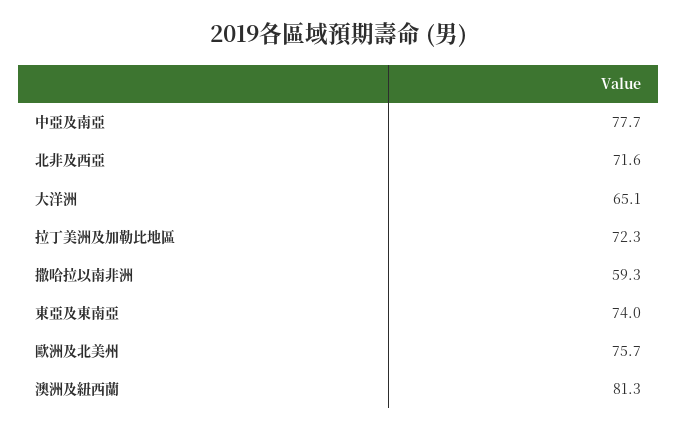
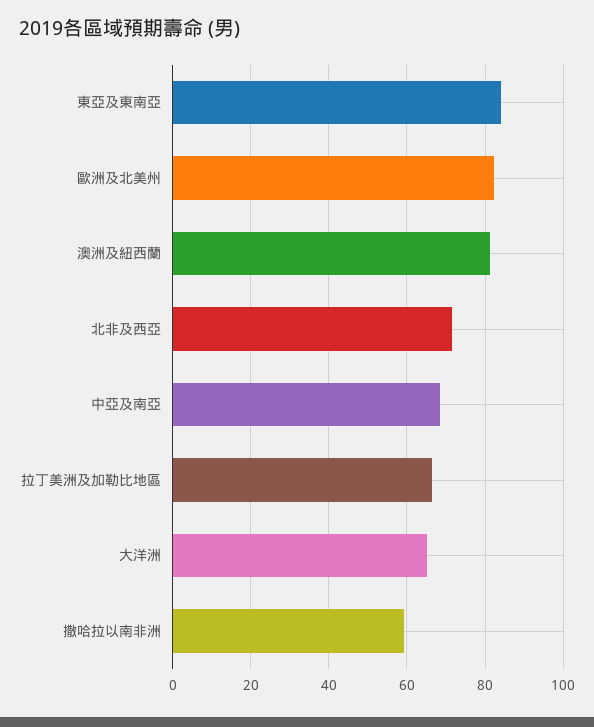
中亞及南亞: 77.7 -> 68
拉丁美洲及加勒比地區: 72.3 -> 66
東亞及東南亞: 74 -> 84
歐洲及北美州: 75.7 -> 82

